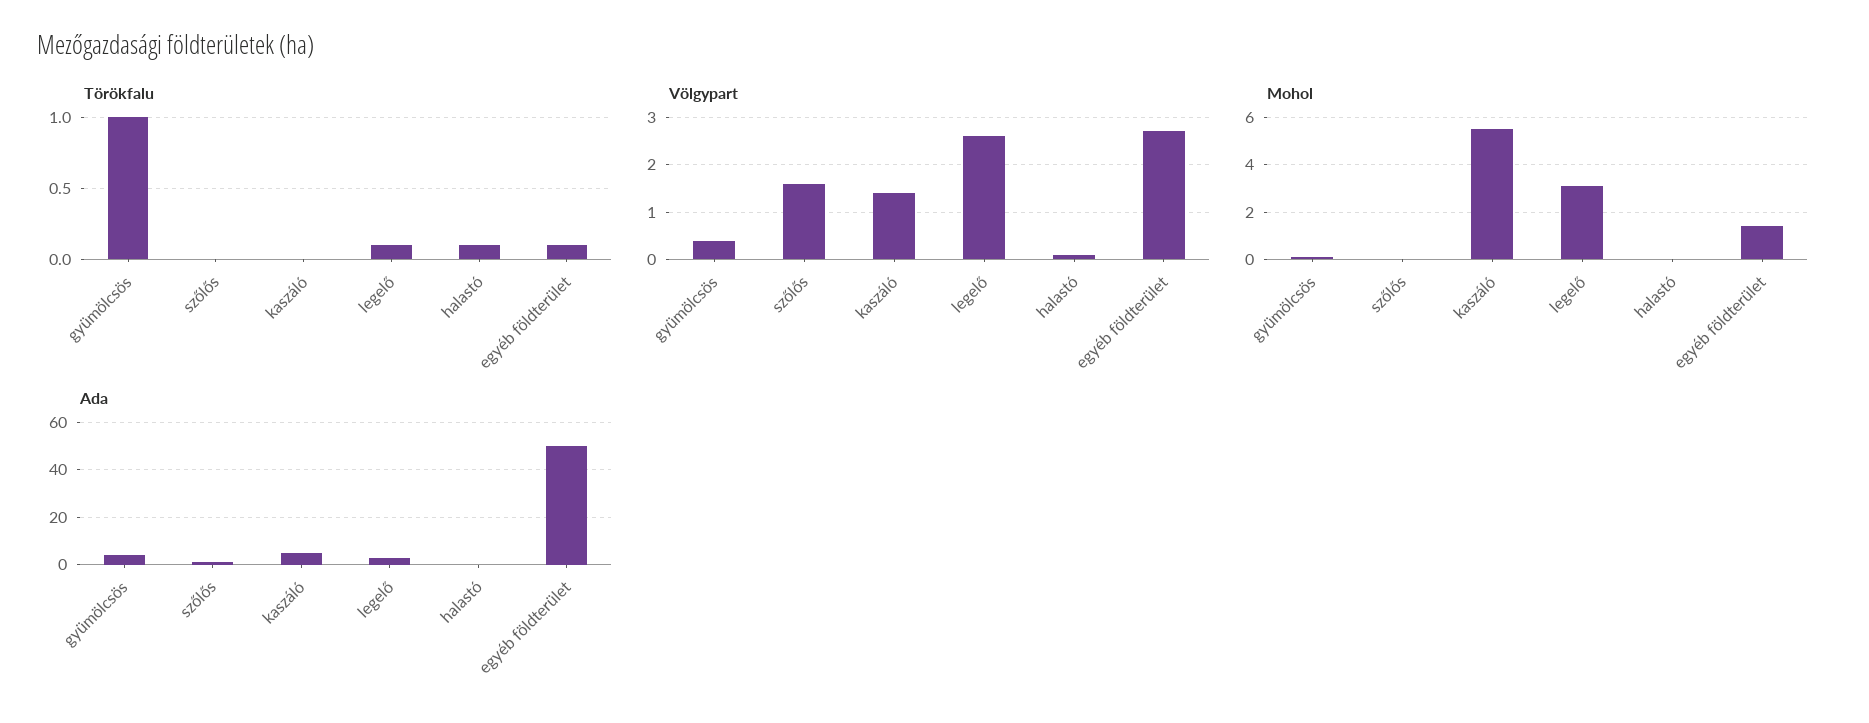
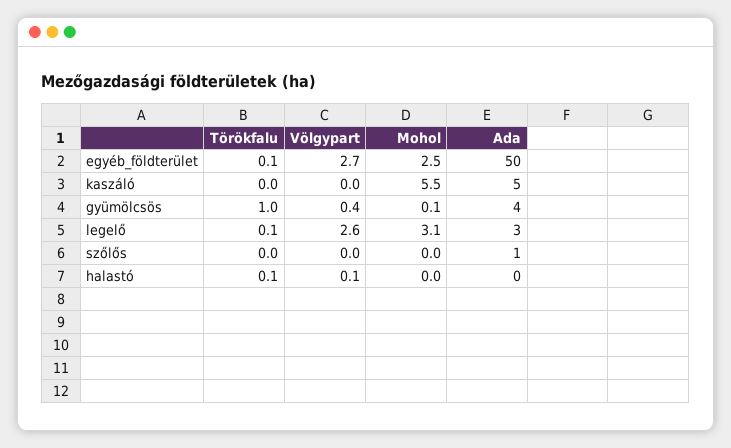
Völgypart, szőlős: 1.5 -> 0
Völgypart, kaszáló: 1.5 -> 0
Mohol, egyéb földterület: 1.5 -> 2.5

